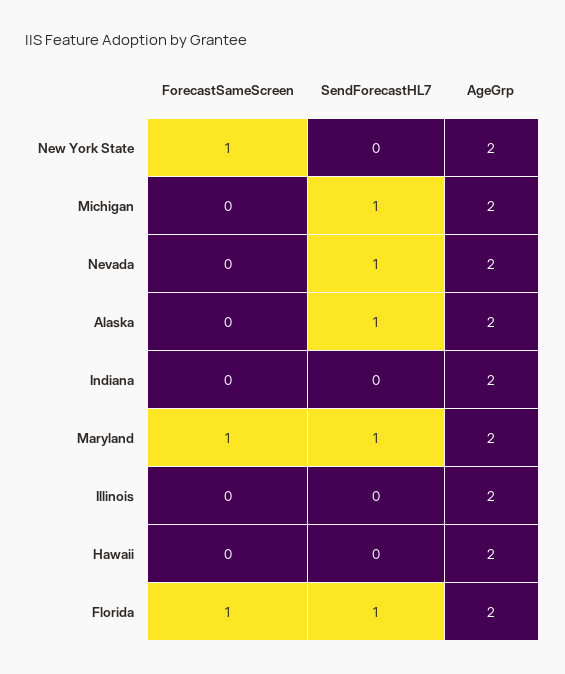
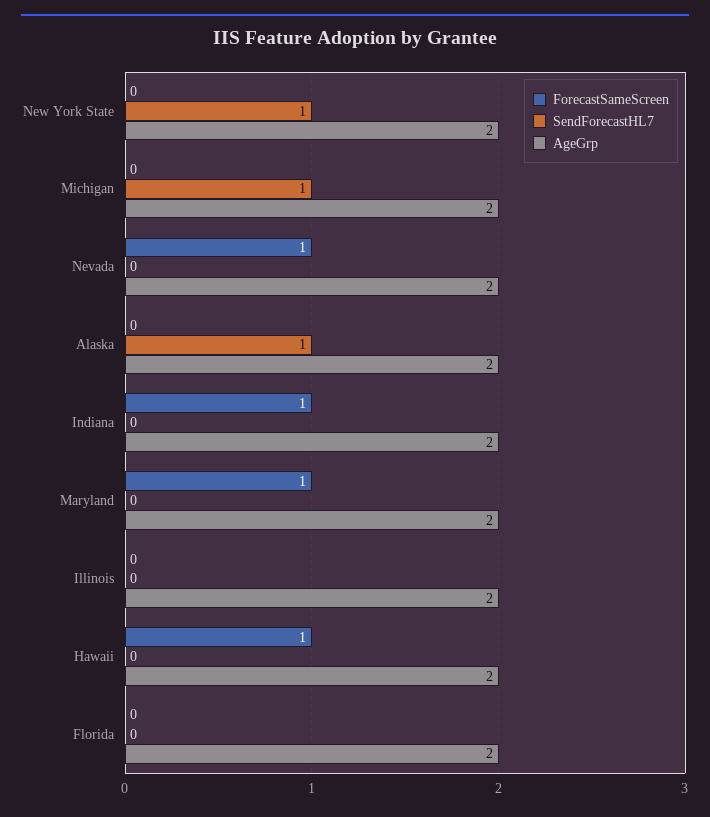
ForecastSameScreen, New York State: 1 -> 0
SendForecastHL7, New York State: 0 -> 1
ForecastSameScreen, Nevada: 0 -> 1
SendForecastHL7, Nevada: 1 -> 0
ForecastSameScreen, Indiana: 0 -> 1
SendForecastHL7, Maryland: 1 -> 0
ForecastSameScreen, Hawaii: 0 -> 1
ForecastSameScreen, Florida: 1 -> 0
SendForecastHL7, Florida: 1 -> 0

